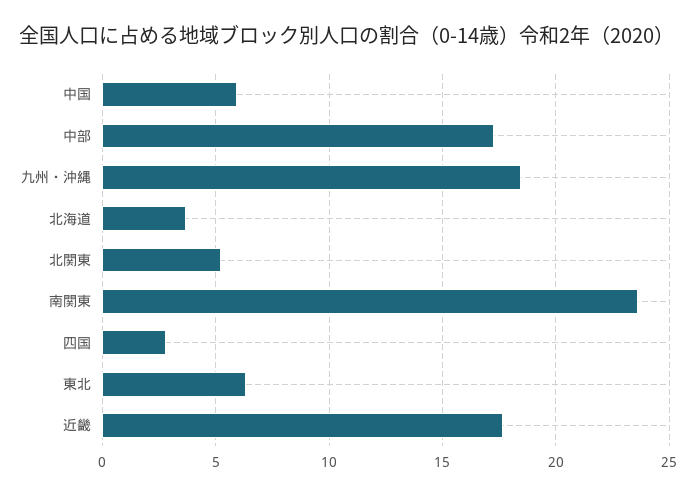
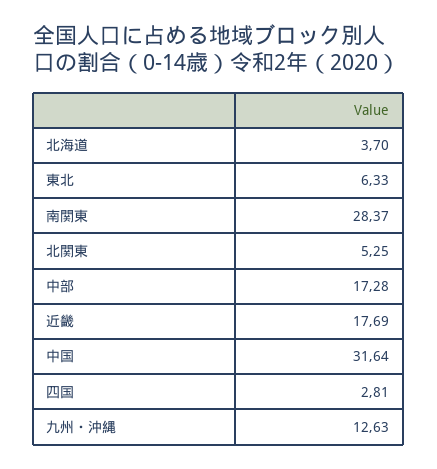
中国: 6 -> 31.64
九州・沖縄: 18.5 -> 12.63
南関東: 23.5 -> 28.37

